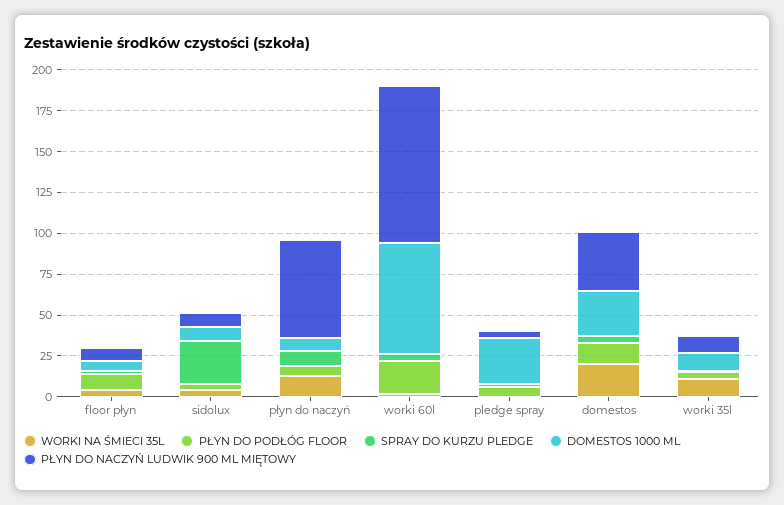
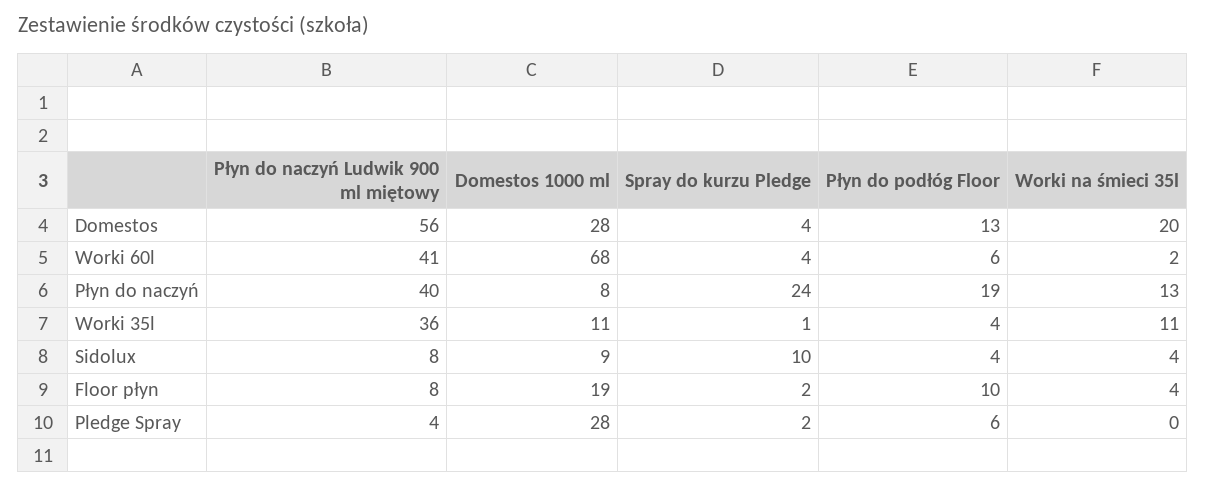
DOMESTOS 1000 ML, floor płyn: 5 -> 19
SPRAY DO KURZU PLEDGE, sidolux: 25 -> 10
PŁYN DO PODŁÓG FLOOR, płyn do naczyń: 5 -> 19
SPRAY DO KURZU PLEDGE, płyn do naczyń: 10 -> 24
PŁYN DO NACZYŃ LUDWIK 900 ML MIĘTOWY, płyn do naczyń: 60 -> 40
PŁYN DO PODŁÓG FLOOR, worki 60l: 20 -> 6
PŁYN DO NACZYŃ LUDWIK 900 ML MIĘTOWY, worki 60l: 95 -> 41
PŁYN DO NACZYŃ LUDWIK 900 ML MIĘTOWY, domestos: 35 -> 56
PŁYN DO NACZYŃ LUDWIK 900 ML MIĘTOWY, worki 35l: 10 -> 36

